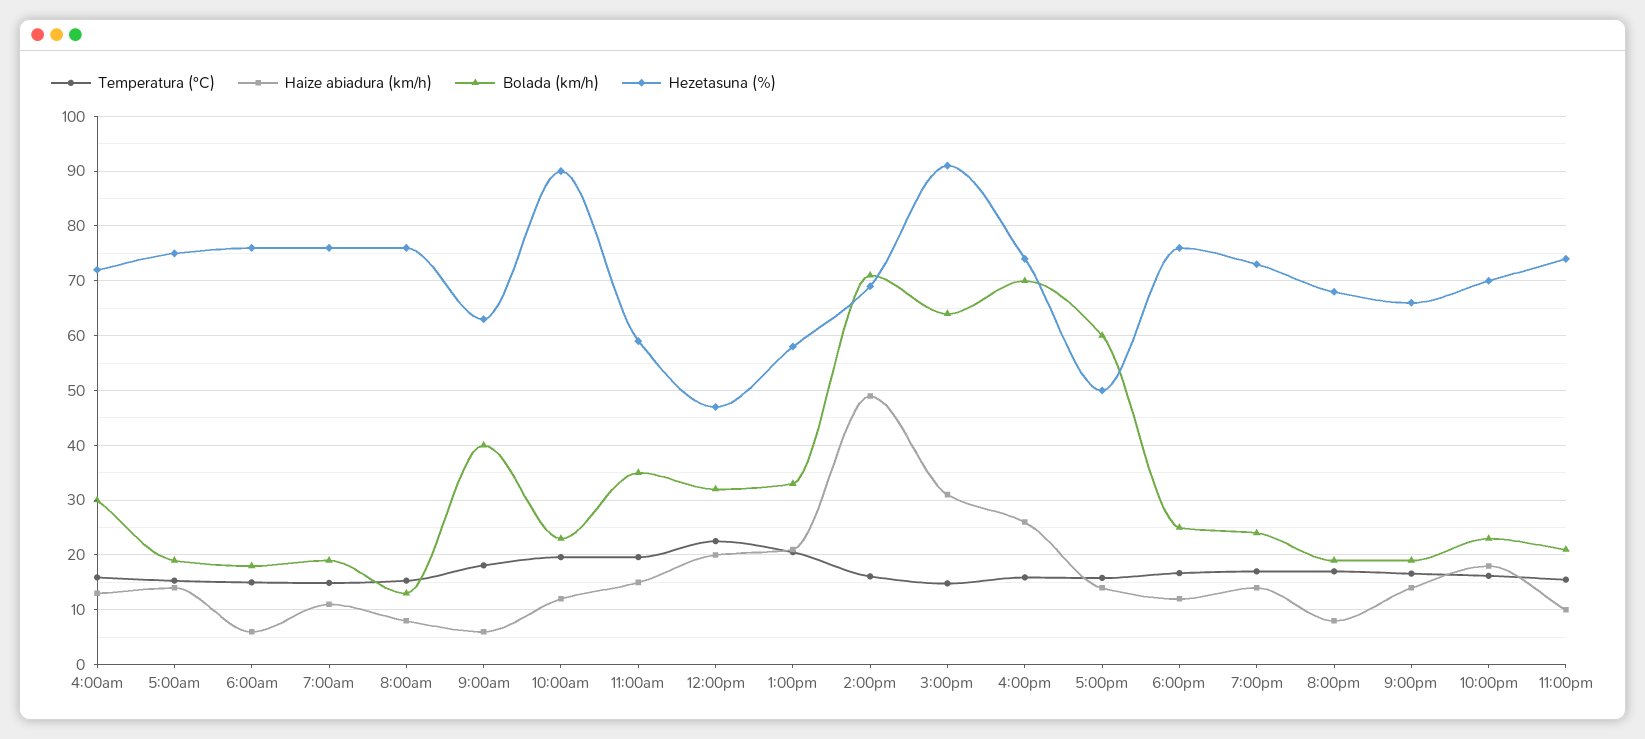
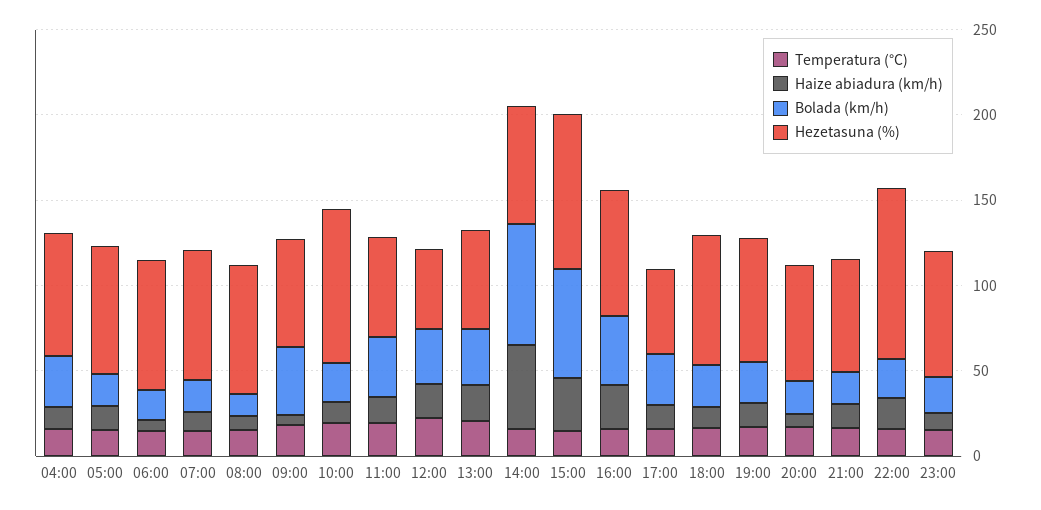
Bolada (km/h), 4:00pm: 70 -> 40
Bolada (km/h), 5:00pm: 60 -> 30
Hezetasuna (%), 10:00pm: 70 -> 100

